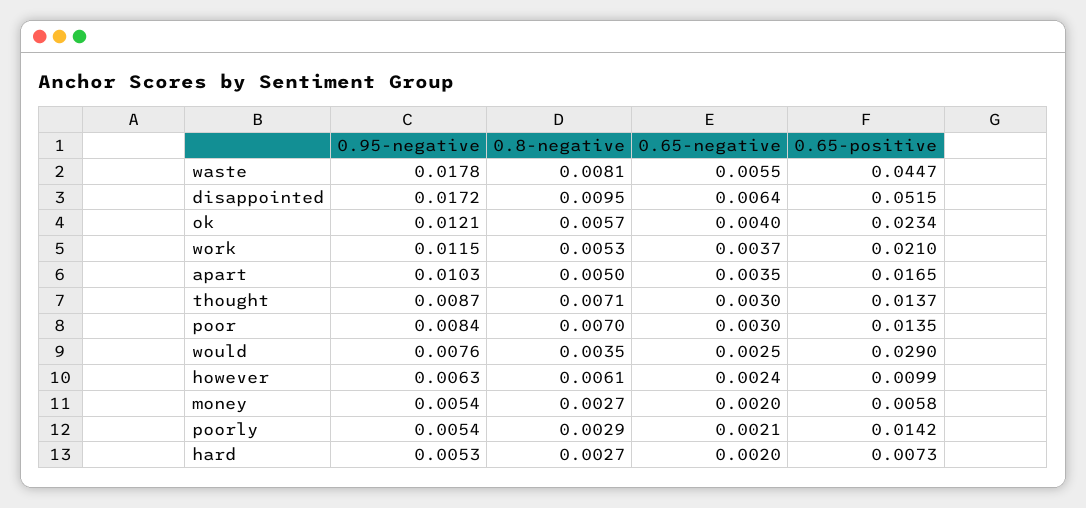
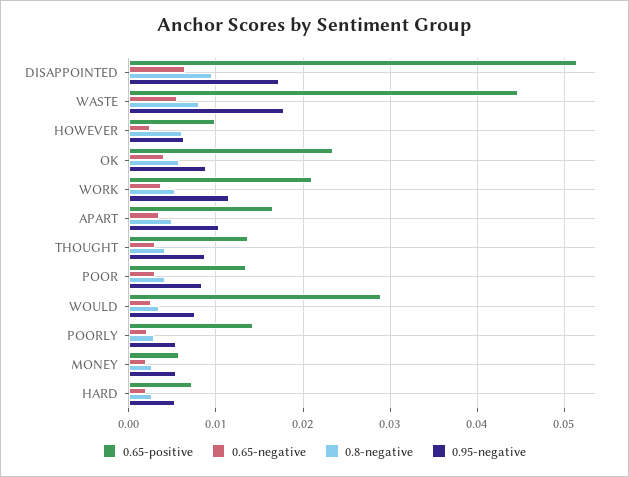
0.95-negative, ok: 0.0121 -> 0.009
0.8-negative, thought: 0.0071 -> 0.004
0.8-negative, poor: 0.007 -> 0.004

